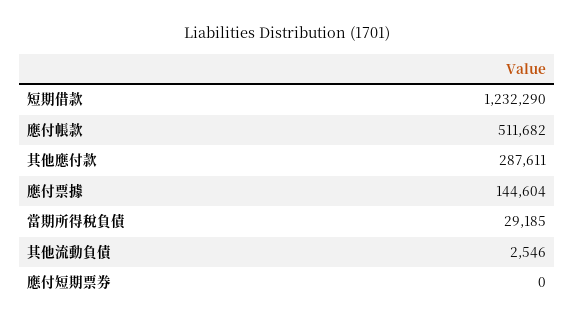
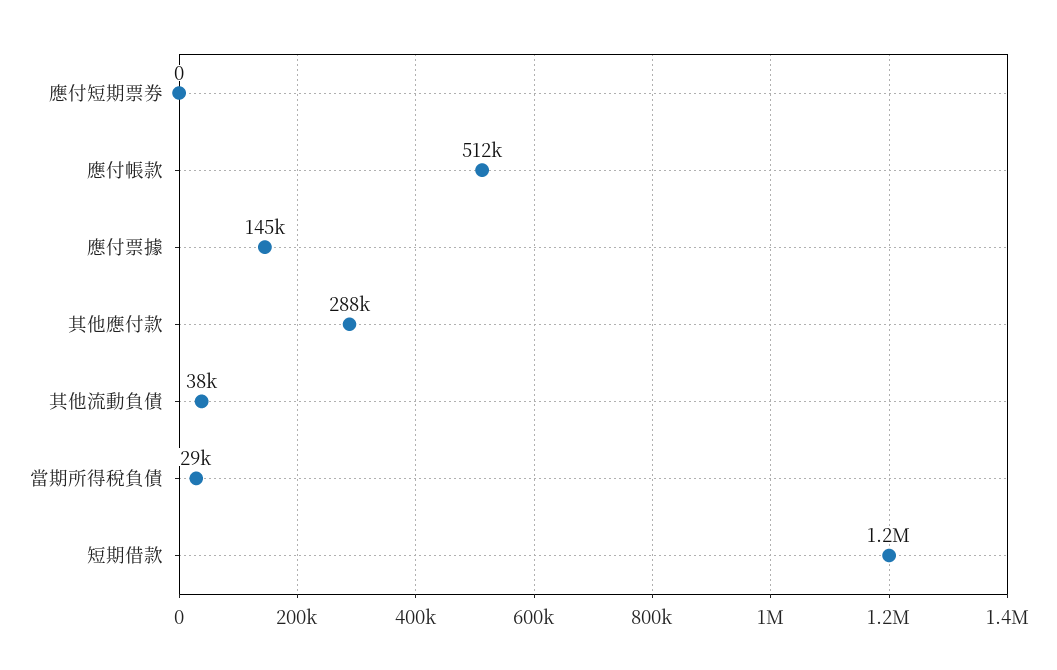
其他流動負債: 2546 -> 38000

